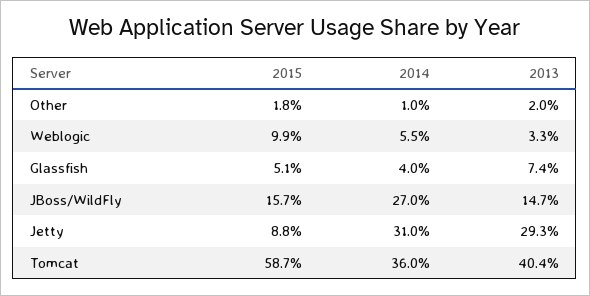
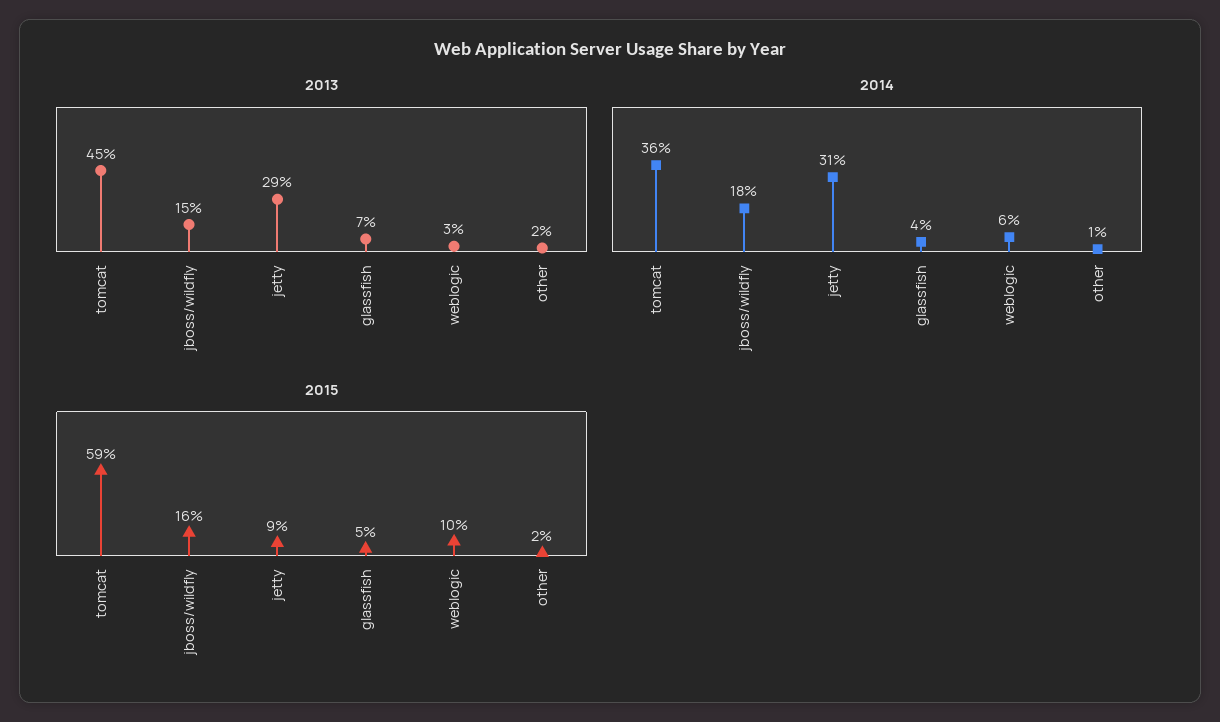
2014, JBoss/WildFly: 27 -> 18
2013, Tomcat: 40.4 -> 45

